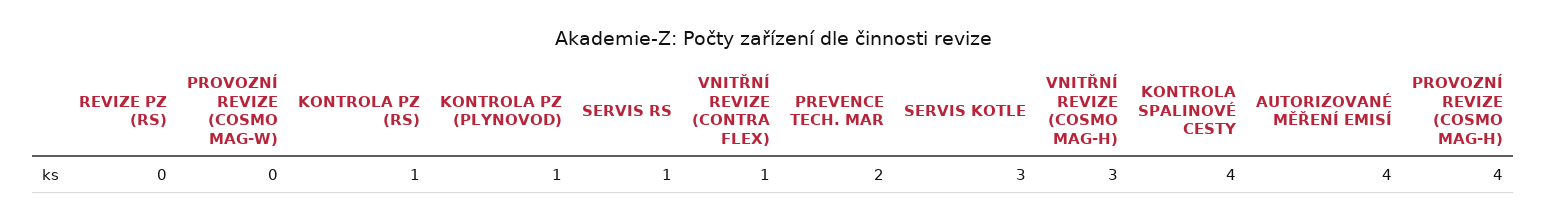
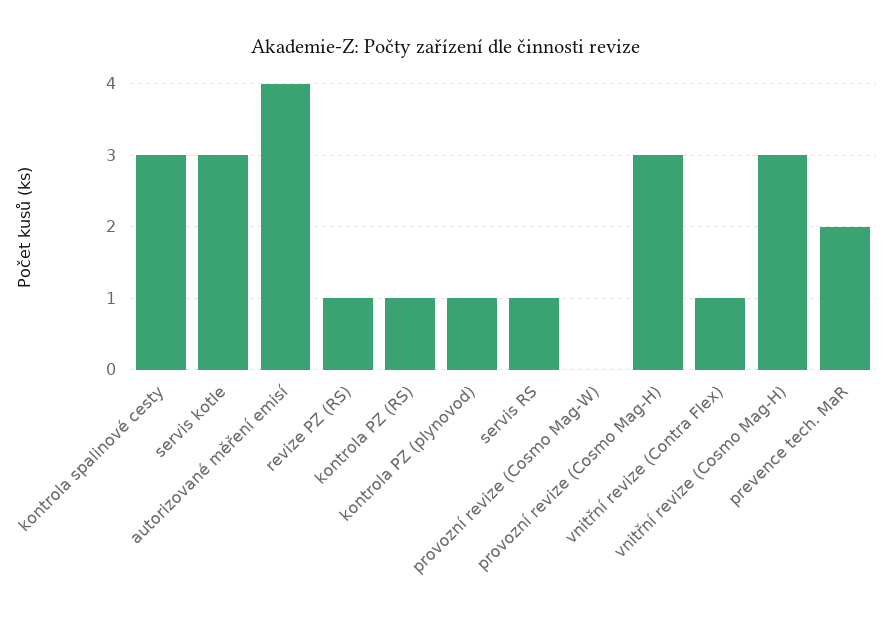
REVIZE PZ (RS): 0 -> 1
KONTROLA SPALINOVÉ CESTY: 4 -> 3
PROVOZNÍ REVIZE (COSMO MAG-H): 4 -> 3

